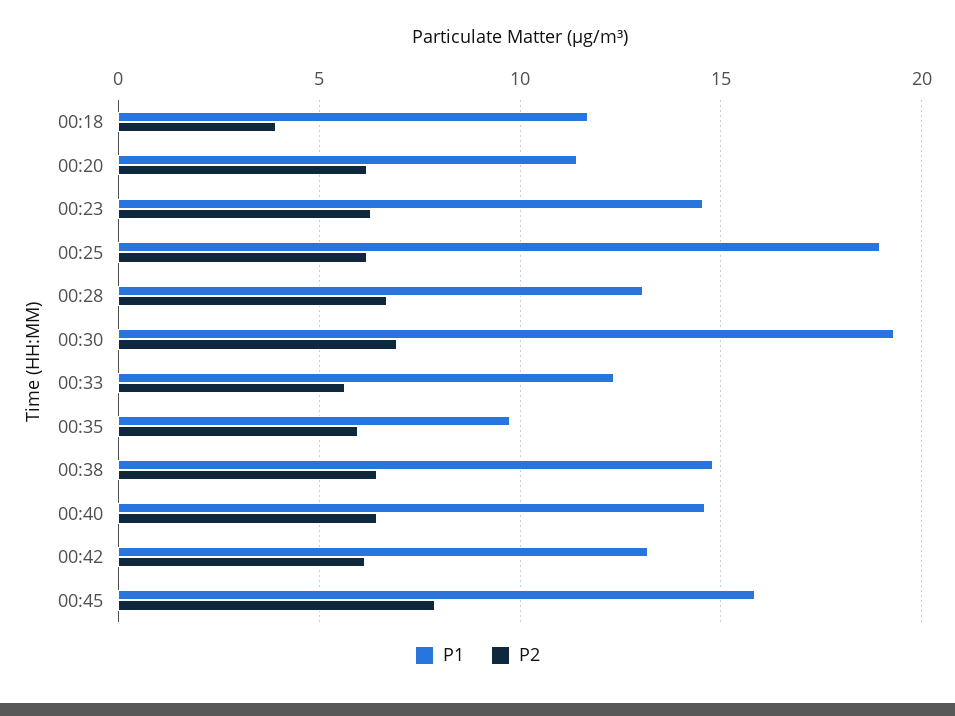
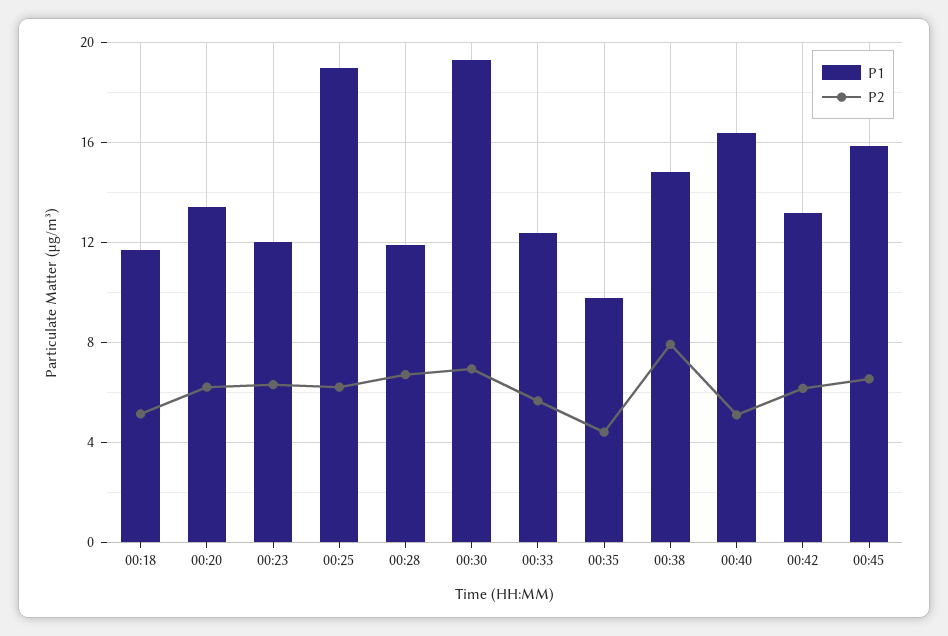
P2, 00:18: 4 -> 5
P1, 00:20: 11.5 -> 13.5
P1, 00:23: 14.5 -> 12
P1, 00:28: 13 -> 12
P2, 00:35: 6 -> 4.5
P2, 00:38: 6.5 -> 8
P1, 00:40: 14.5 -> 16.5
P2, 00:40: 6.5 -> 5
P2, 00:45: 8 -> 6.5

